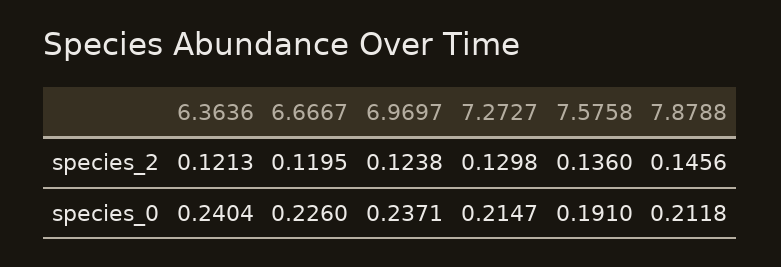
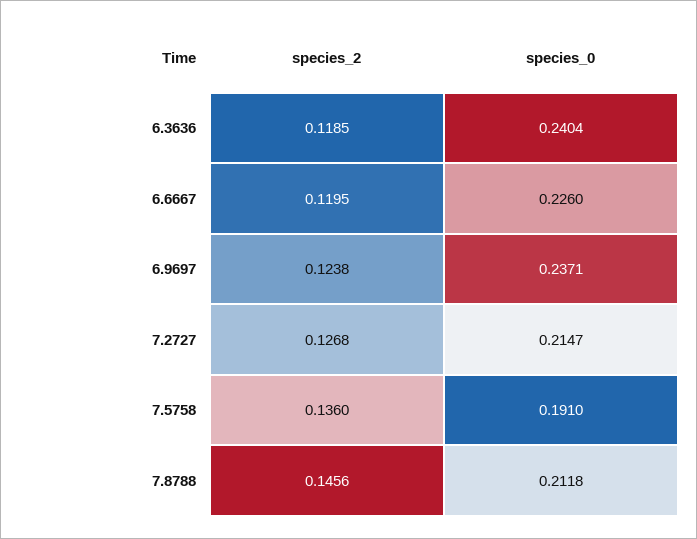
6.3636, species_2: 0.1213 -> 0.1185
7.2727, species_2: 0.1298 -> 0.1268

